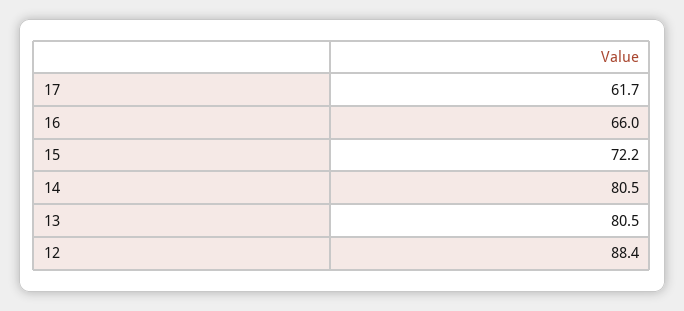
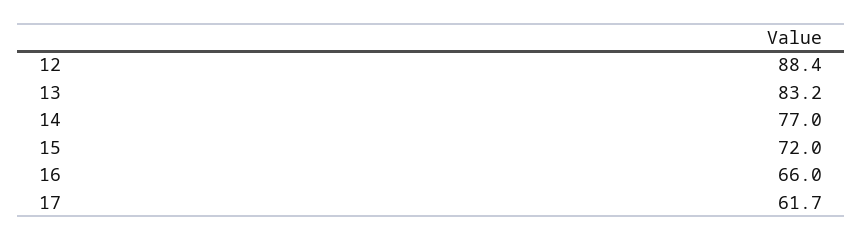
15: 72.2 -> 72
14: 80.5 -> 77
13: 80.5 -> 83.2

